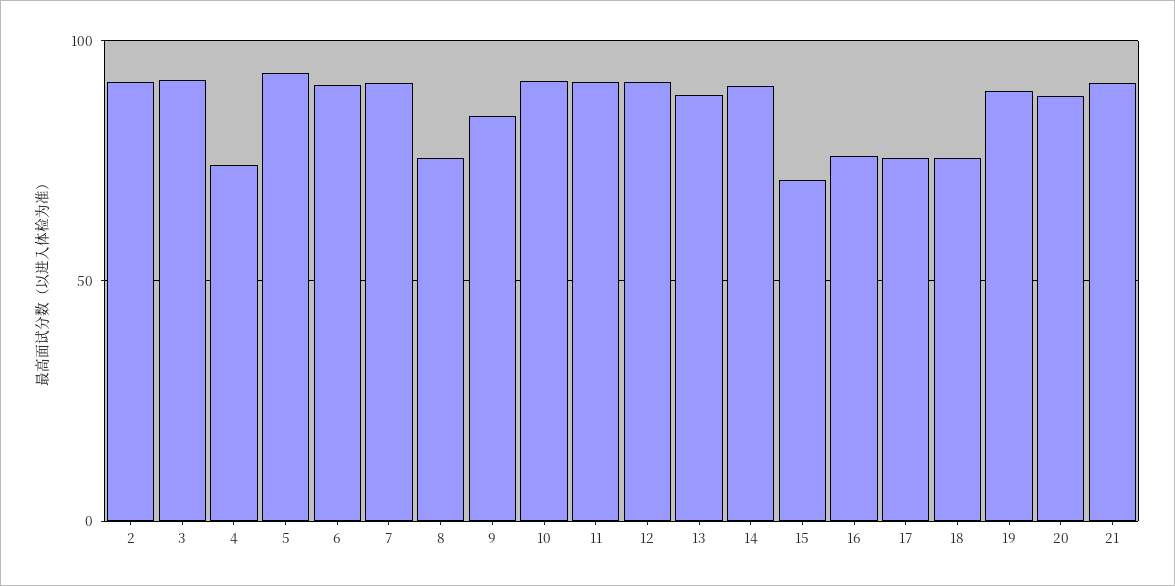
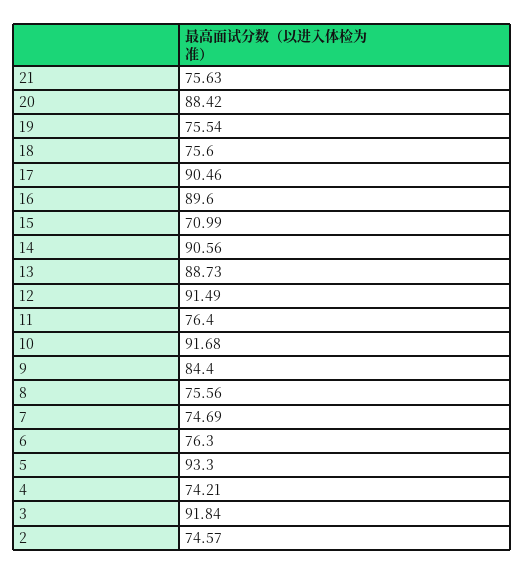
2: 90 -> 74.57
6: 90 -> 76.3
7: 90 -> 74.69
11: 90 -> 76.4
16: 75 -> 89.6
17: 75 -> 90.46
19: 90 -> 75.54
21: 90 -> 75.63

